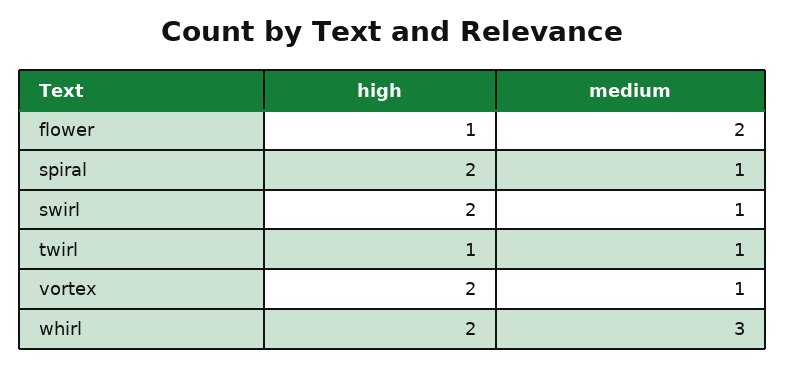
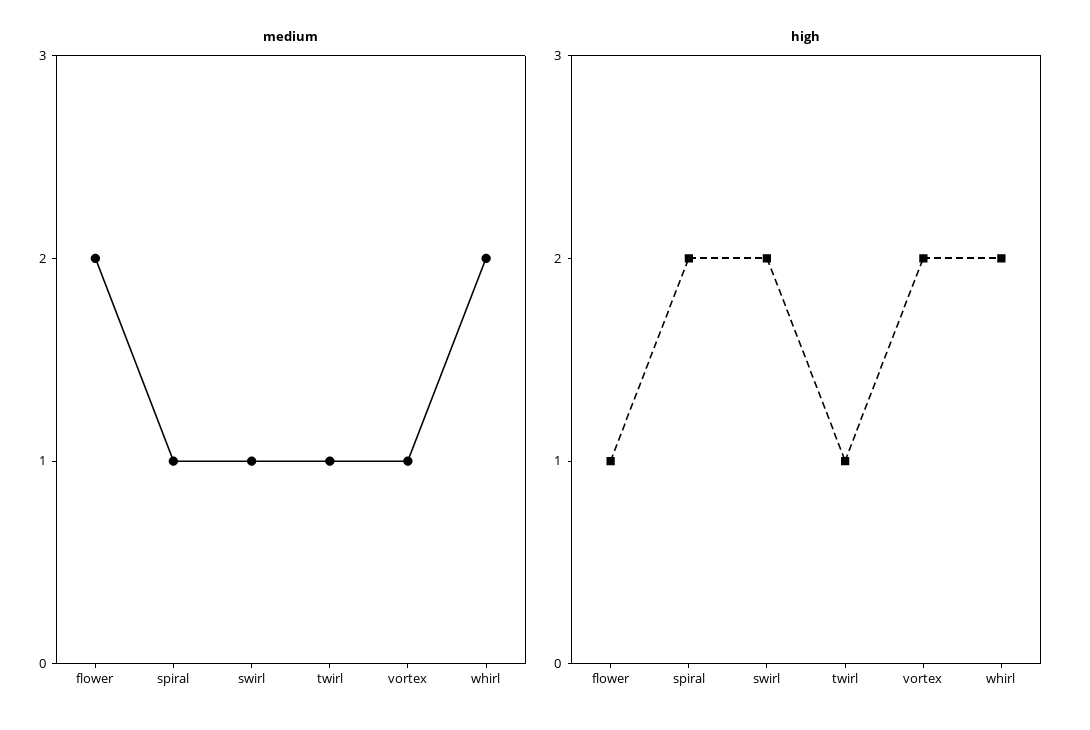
medium, whirl: 3 -> 2

